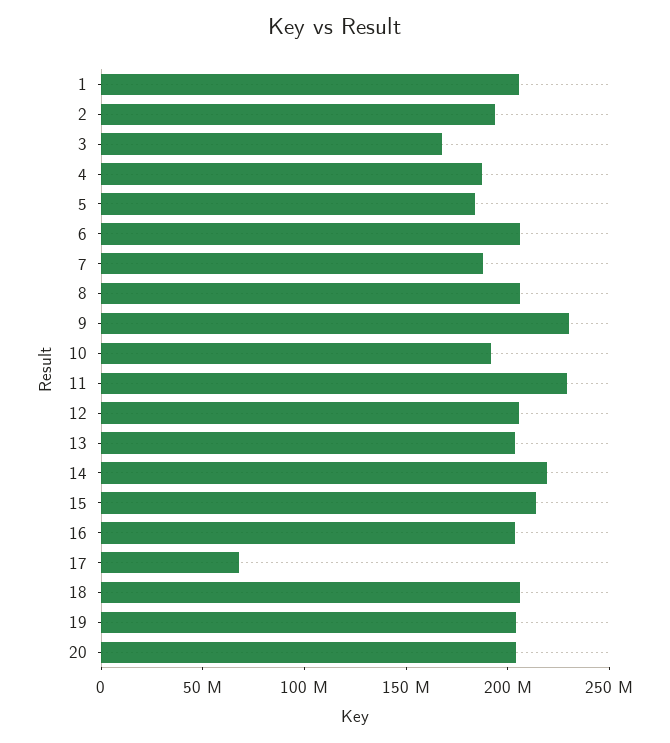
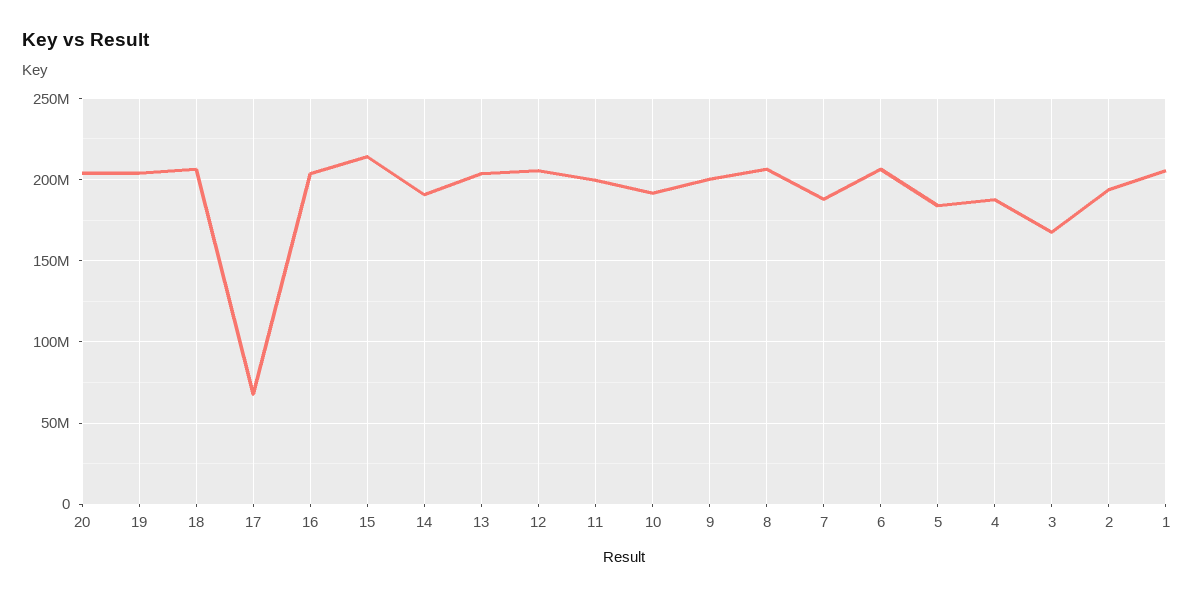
9: 230000000 -> 200000000
11: 230000000 -> 200000000
14: 220000000 -> 190000000

